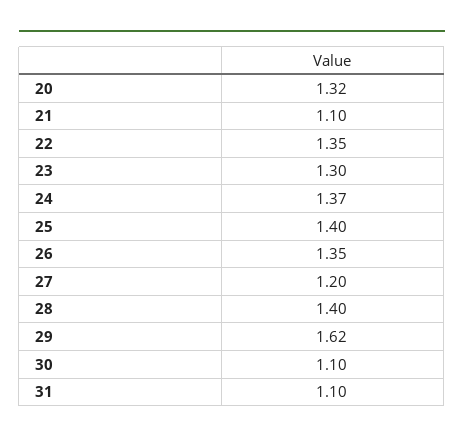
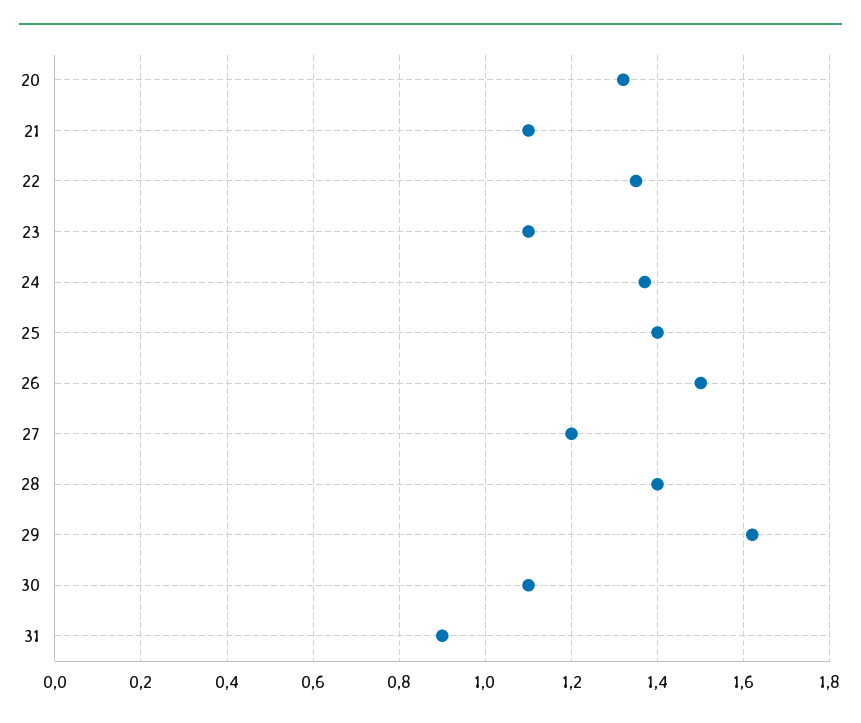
23: 1.3 -> 1.1
26: 1.35 -> 1.5
31: 1.1 -> 0.9

